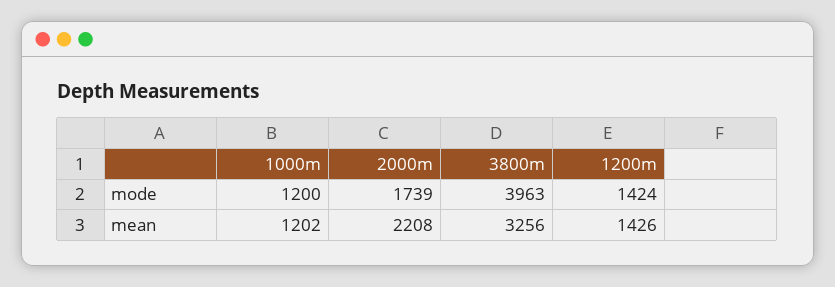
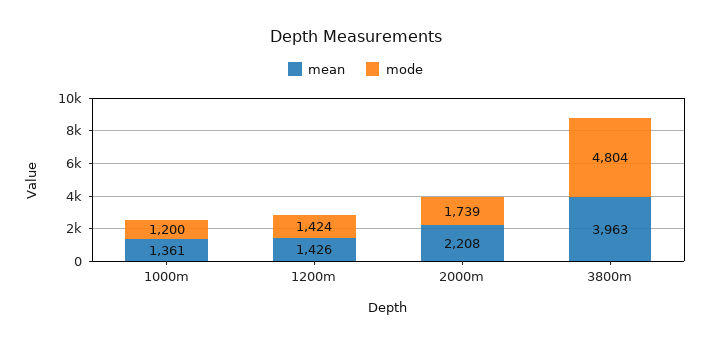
mode, 3800m: 3963 -> 4804
mean, 1000m: 1202 -> 1361
mean, 3800m: 3256 -> 3963

